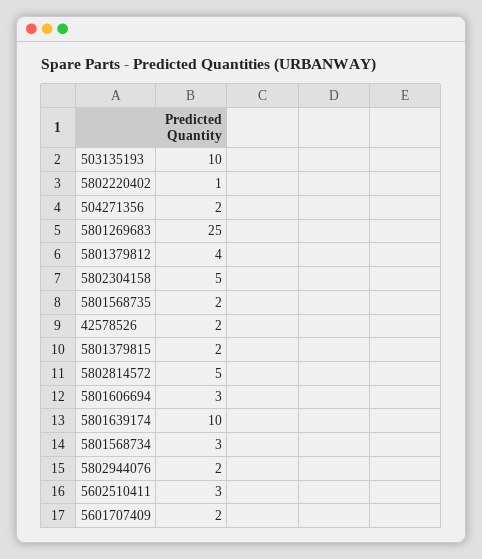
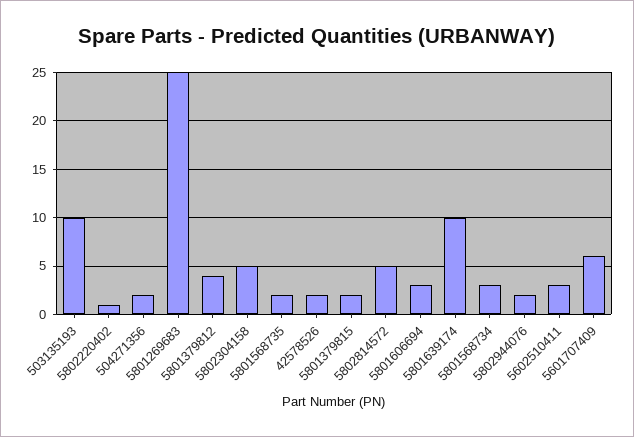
5601707409: 2 -> 6

